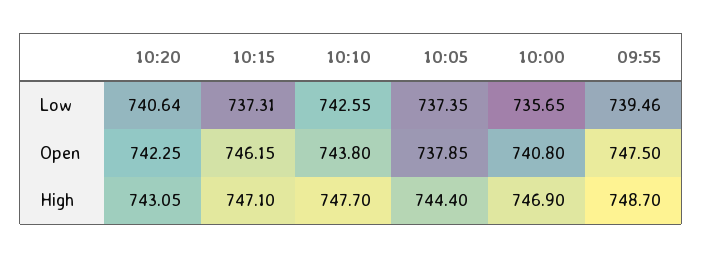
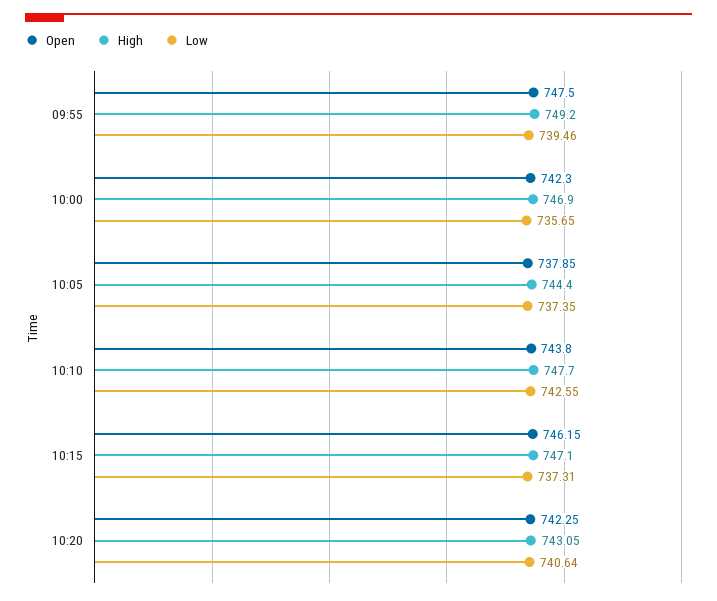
Open, 10:00: 740.8 -> 742.3
High, 09:55: 748.7 -> 749.2

